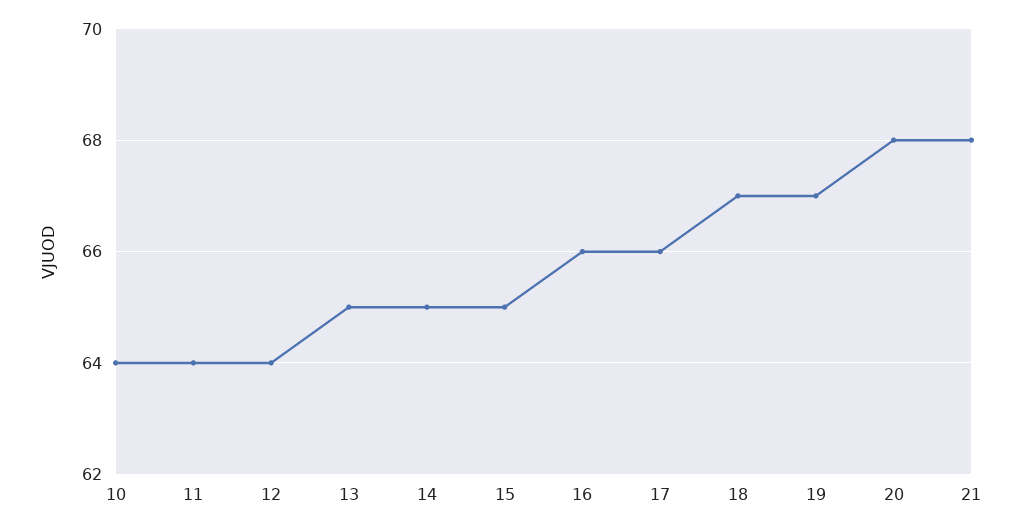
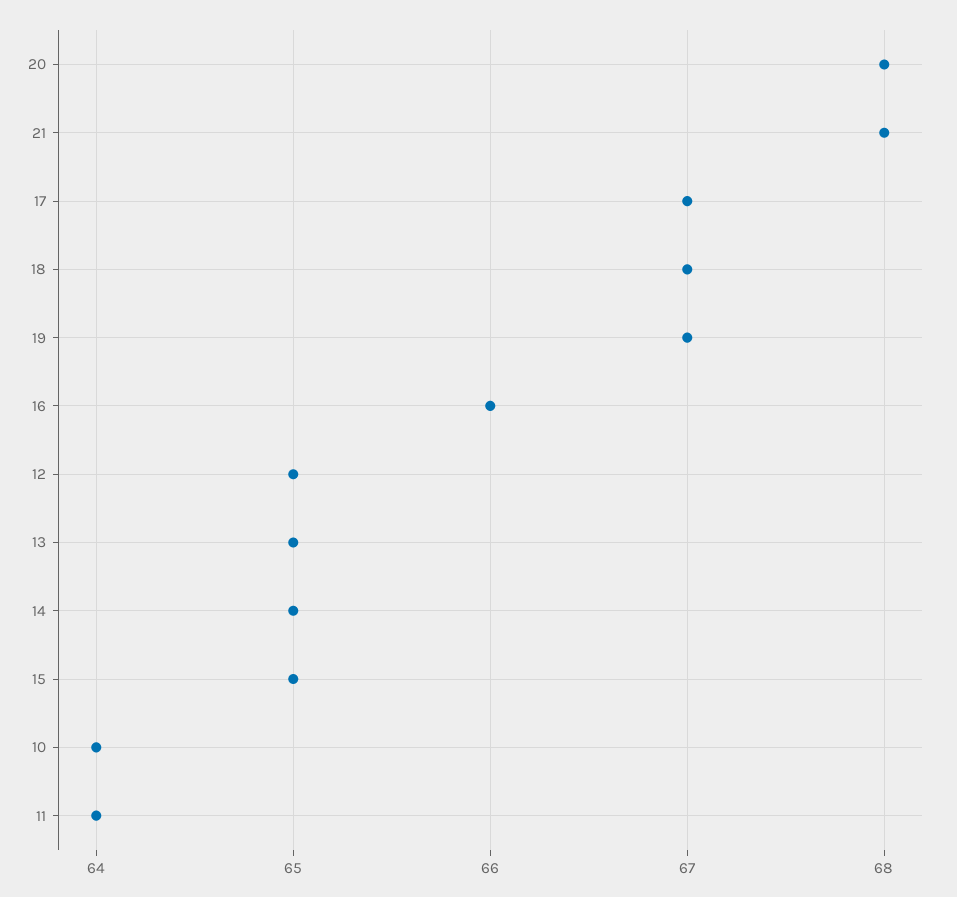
12: 64 -> 65
17: 66 -> 67

